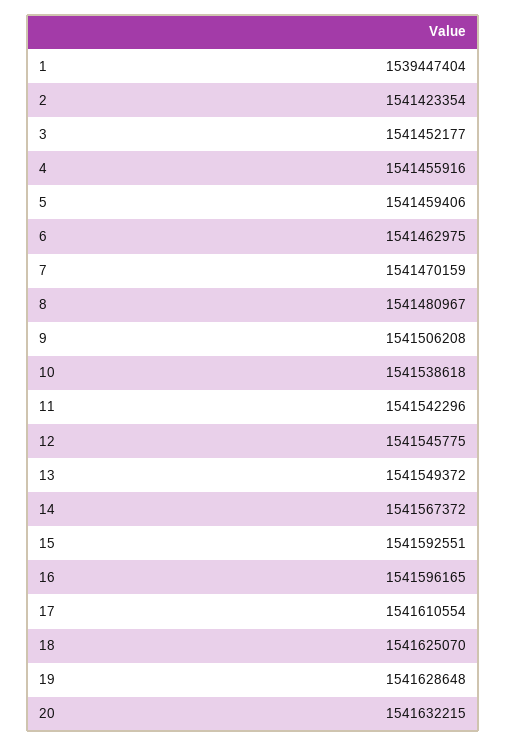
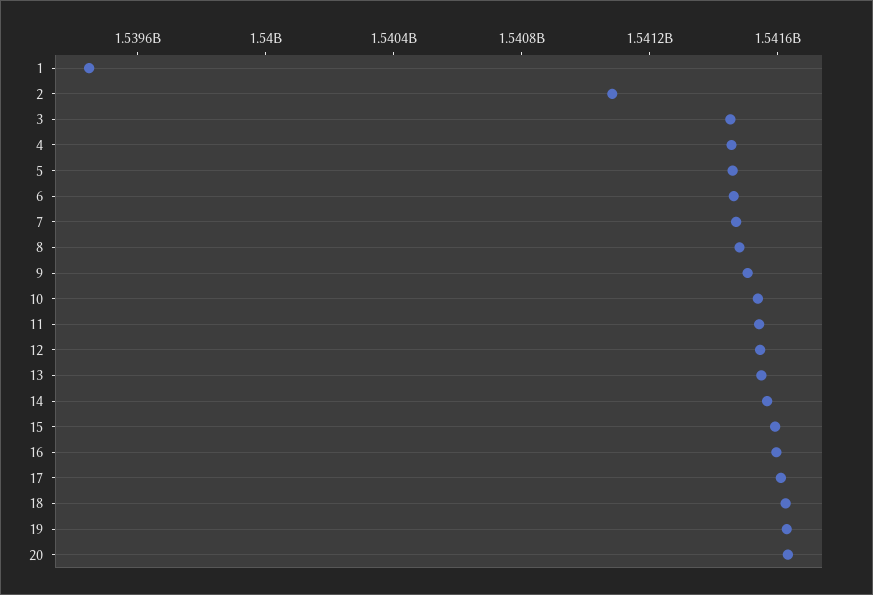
2: 1541423354 -> 1541100000

